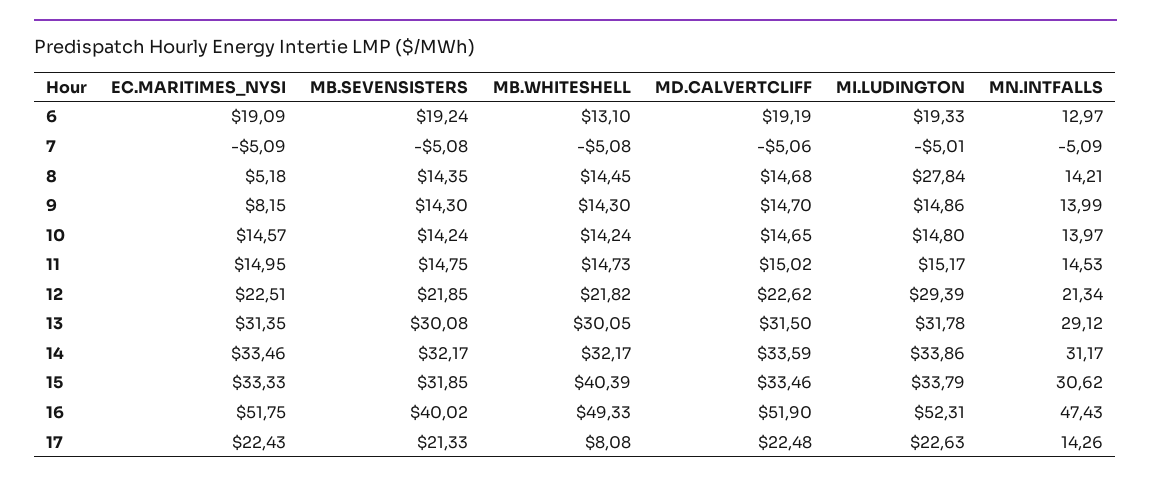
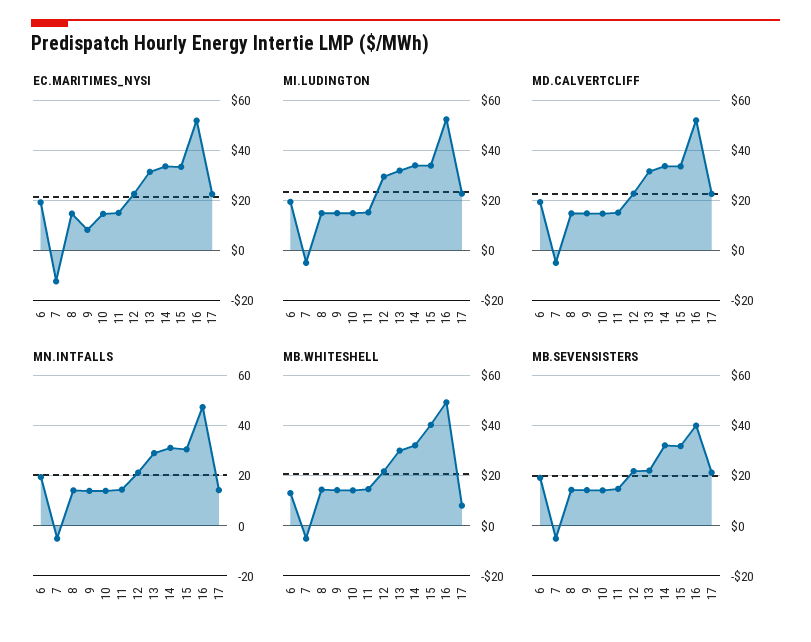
MN.INTFALLS, 6: 12.97 -> 20
EC.MARITIMES_NYSI, 7: -5.09 -> -12.5
EC.MARITIMES_NYSI, 8: 5.18 -> 15
MI.LUDINGTON, 8: 27.84 -> 15
MB.SEVENSISTERS, 13: 30.08 -> 22.5

